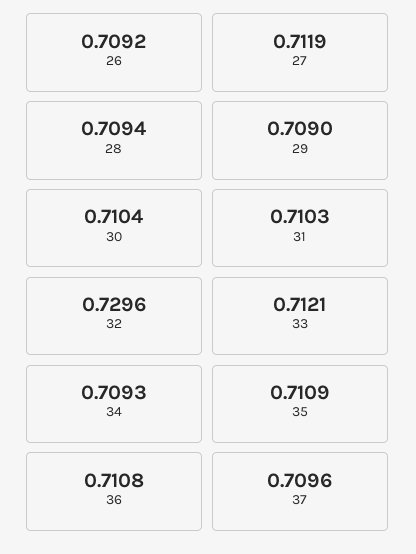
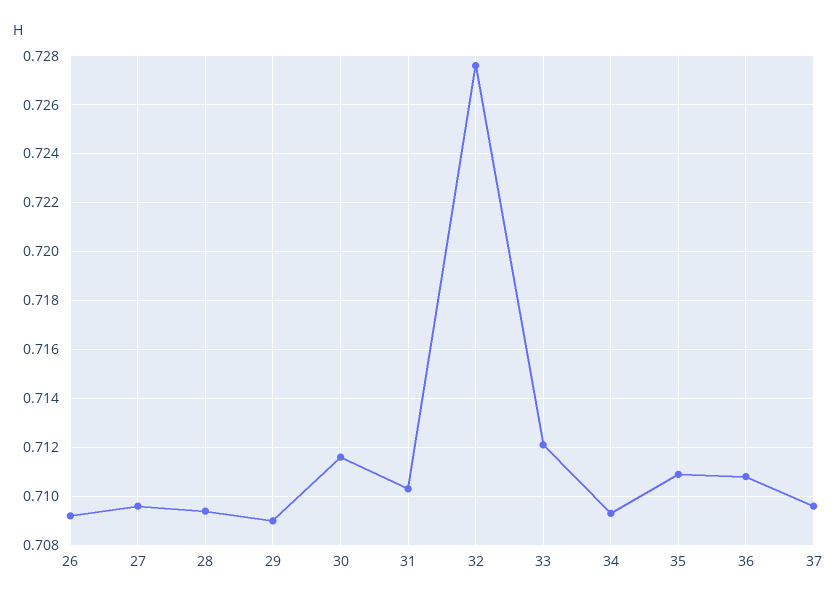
27: 0.7119 -> 0.7095
30: 0.7104 -> 0.7115
32: 0.7296 -> 0.7275

